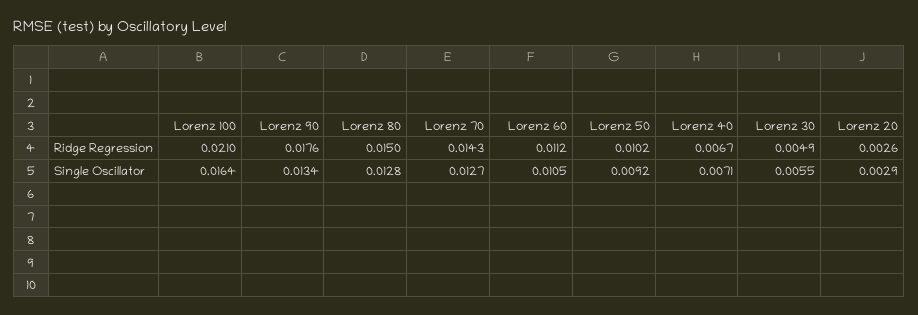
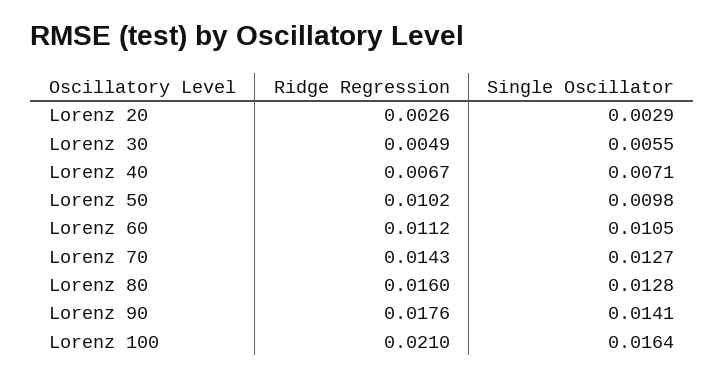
Lorenz 80, Ridge Regression: 0.015 -> 0.016
Lorenz 90, Single Oscillator: 0.0134 -> 0.0141
Lorenz 50, Single Oscillator: 0.0092 -> 0.0098

